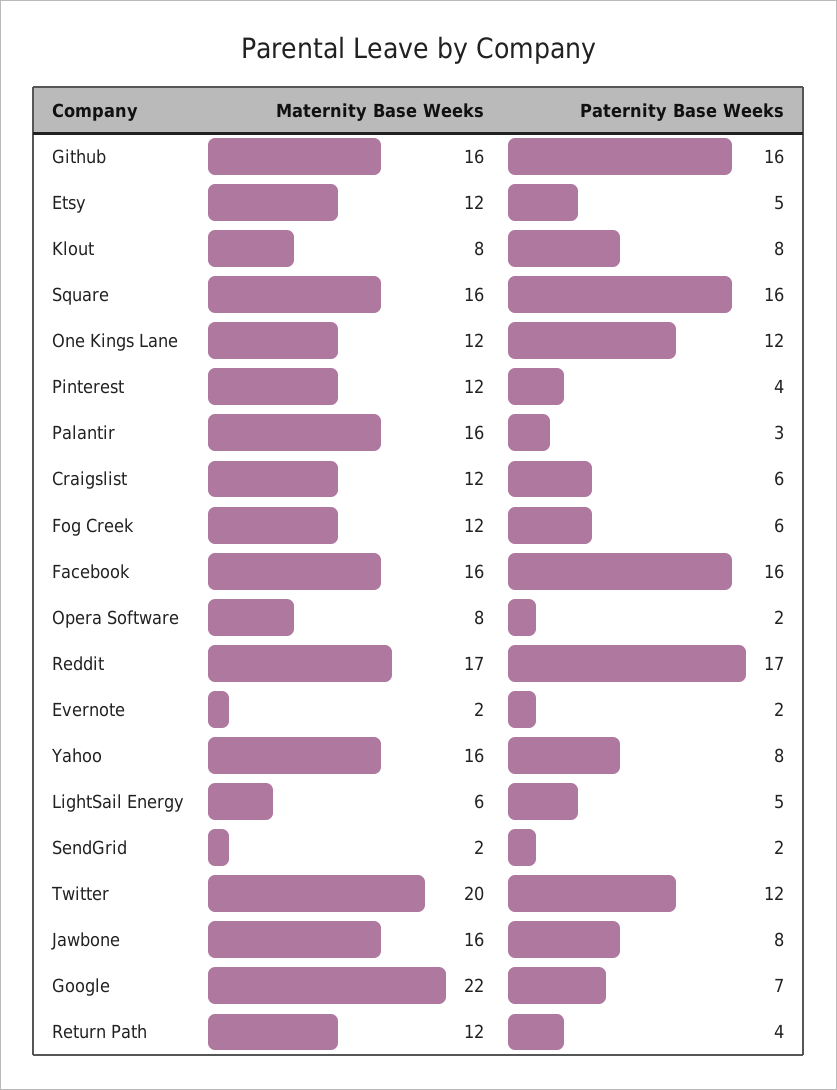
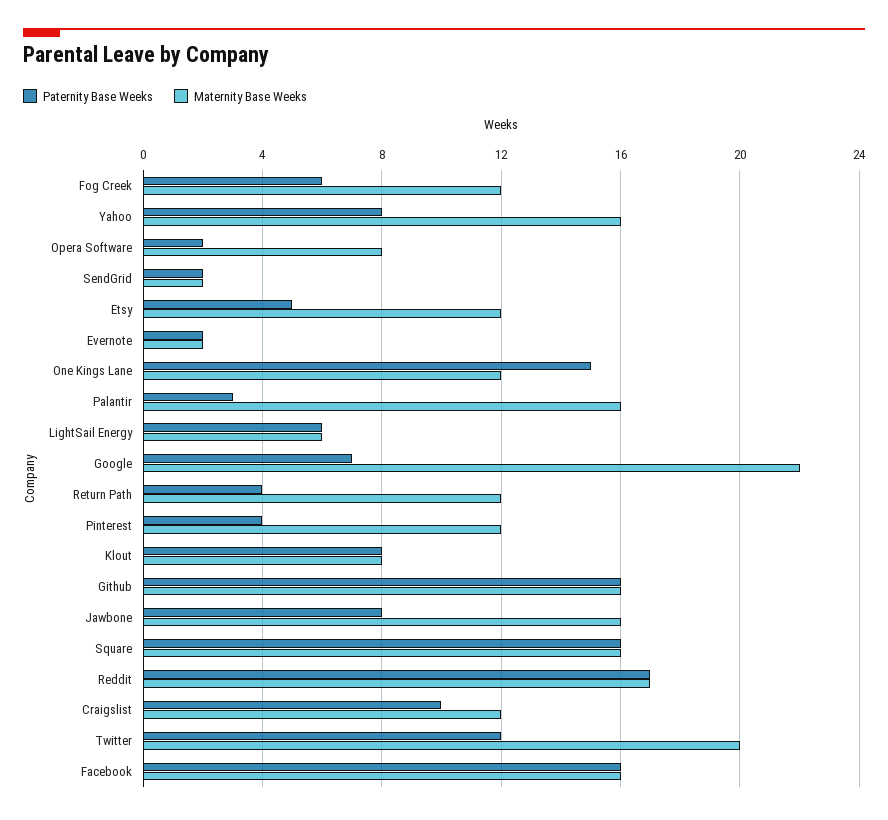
Paternity Base Weeks, One Kings Lane: 12 -> 15
Paternity Base Weeks, Craigslist: 6 -> 10
Paternity Base Weeks, LightSail Energy: 5 -> 6

